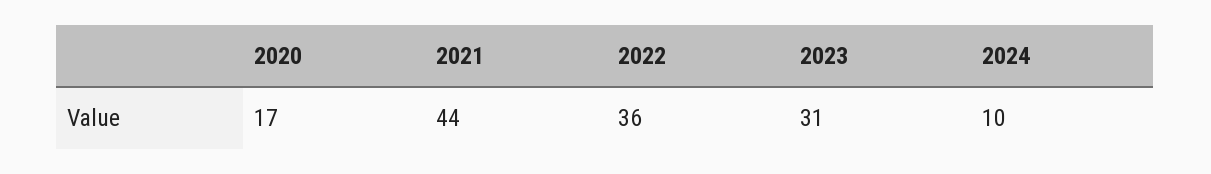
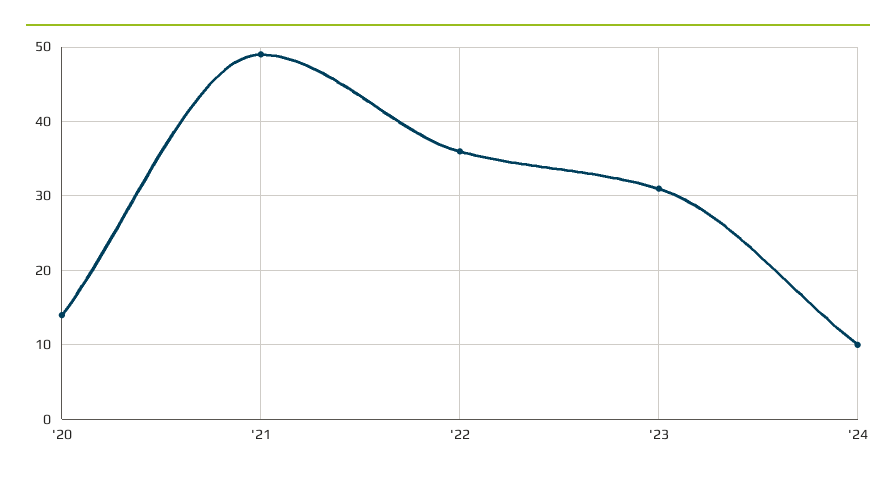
2020: 17 -> 14
2021: 44 -> 49

